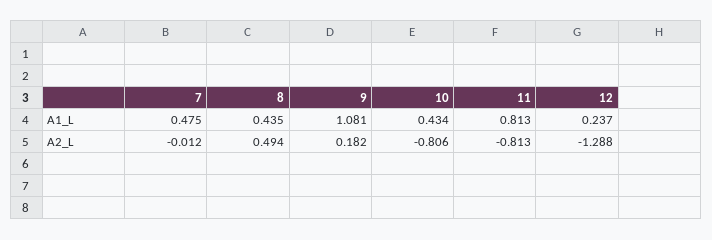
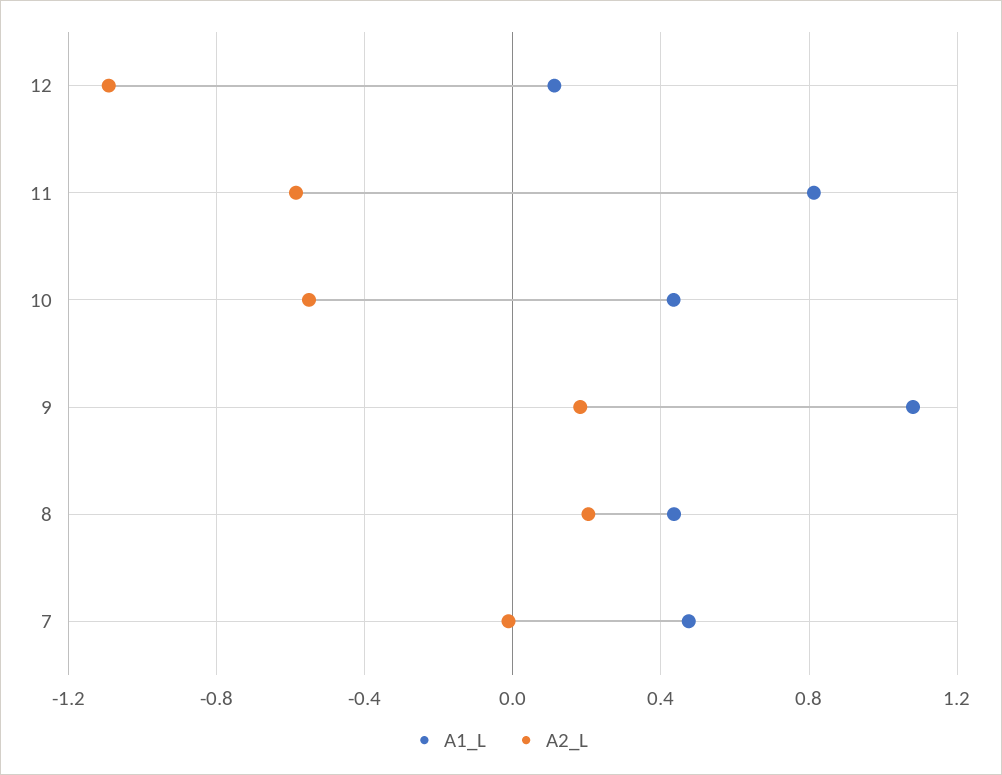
A1_L, 12: 0.237 -> 0.1
A2_L, 8: 0.494 -> 0.2
A2_L, 10: -0.806 -> -0.55
A2_L, 11: -0.813 -> -0.6
A2_L, 12: -1.288 -> -1.1

